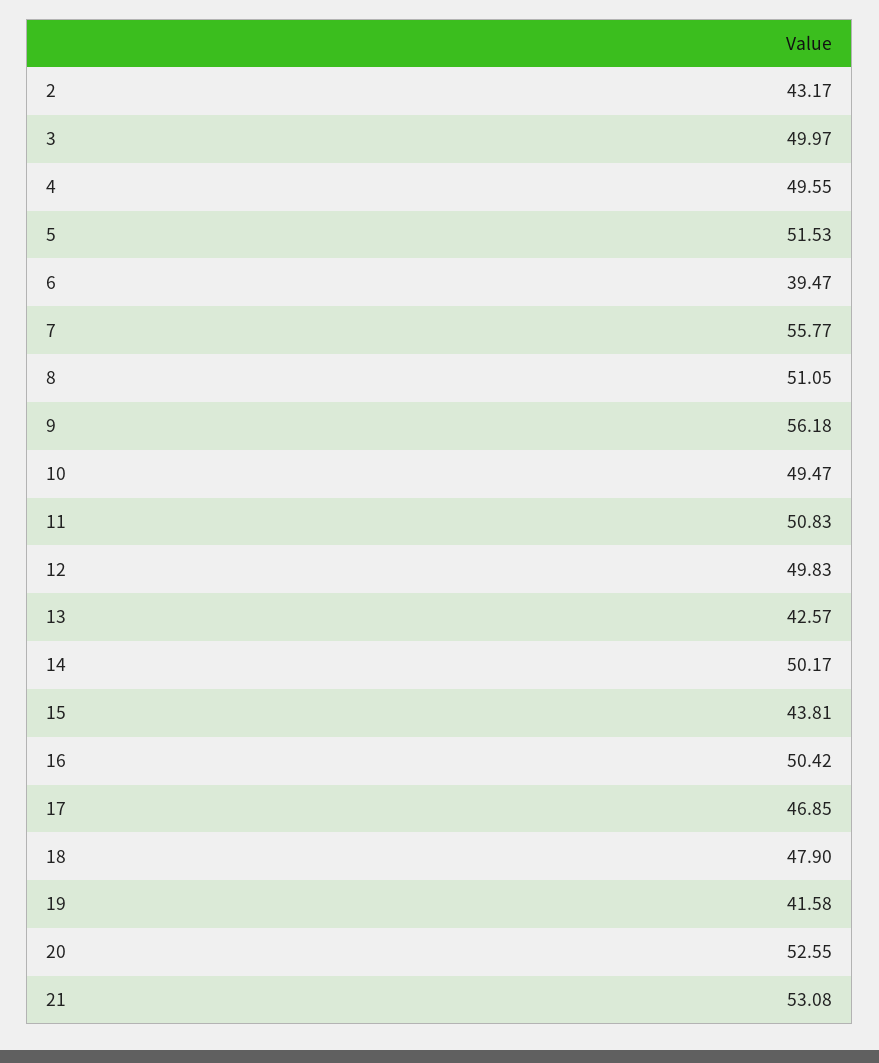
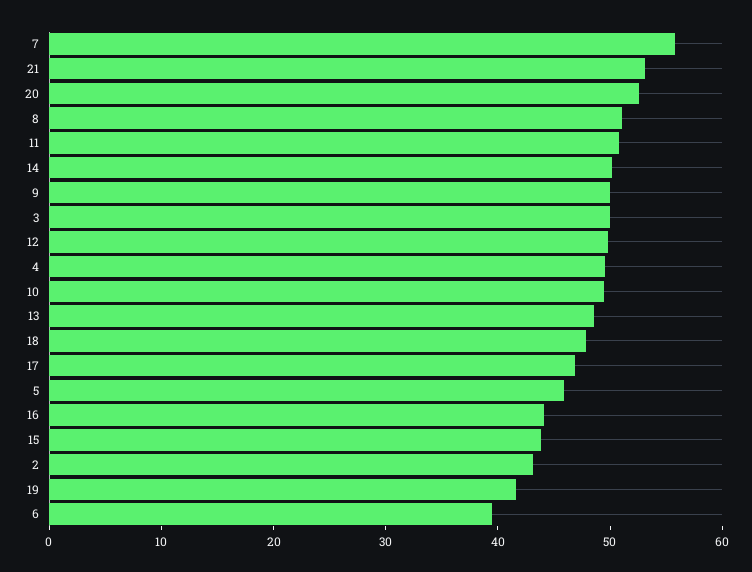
5: 51.53 -> 46
9: 56.18 -> 50
13: 42.57 -> 48
16: 50.42 -> 44

